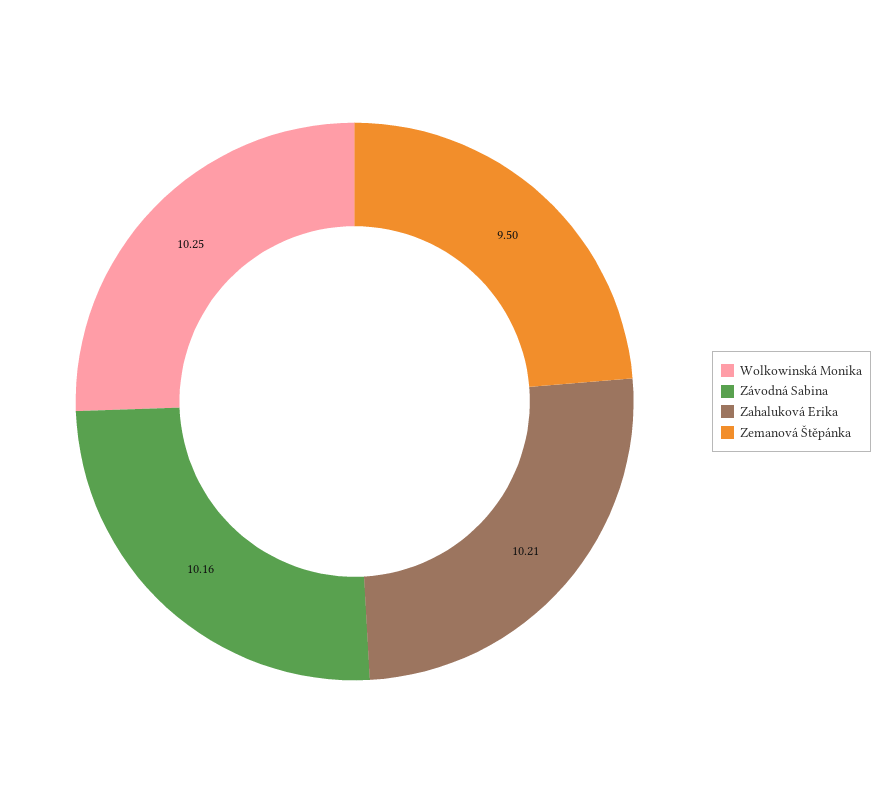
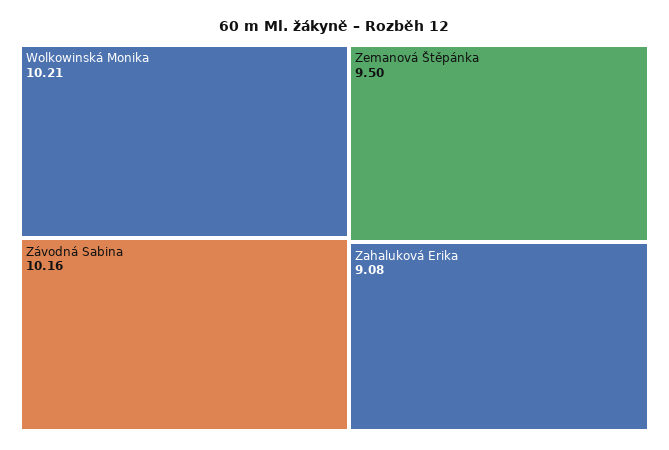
Wolkowinská Monika: 10.25 -> 10.21
Zahaluková Erika: 10.21 -> 9.08

